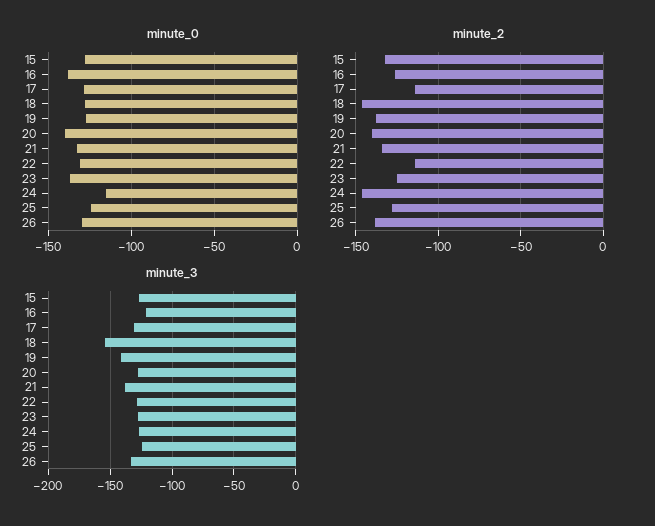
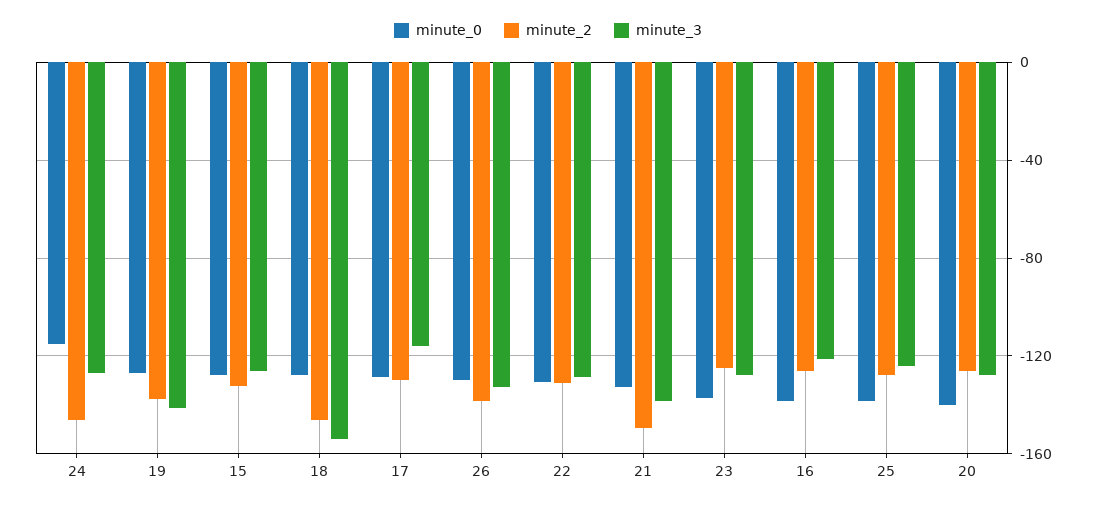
minute_0, 25: -125 -> -140
minute_2, 17: -115 -> -130
minute_2, 20: -140 -> -125
minute_2, 21: -135 -> -150
minute_2, 22: -115 -> -130
minute_3, 17: -130 -> -115

